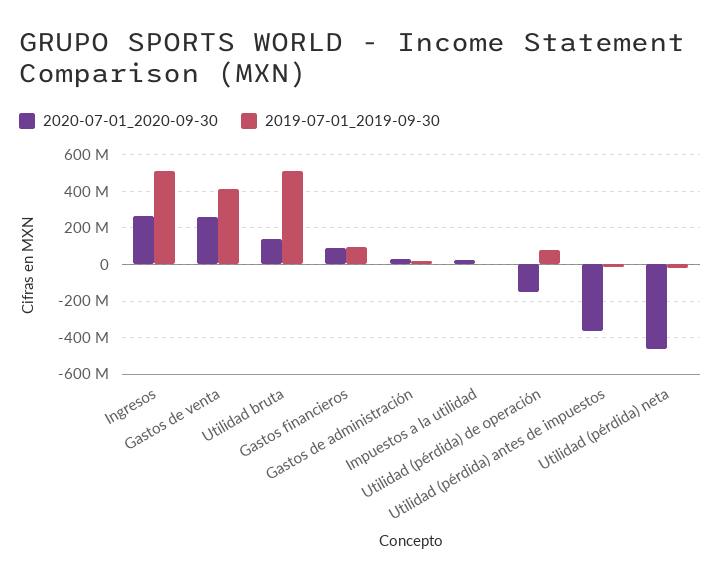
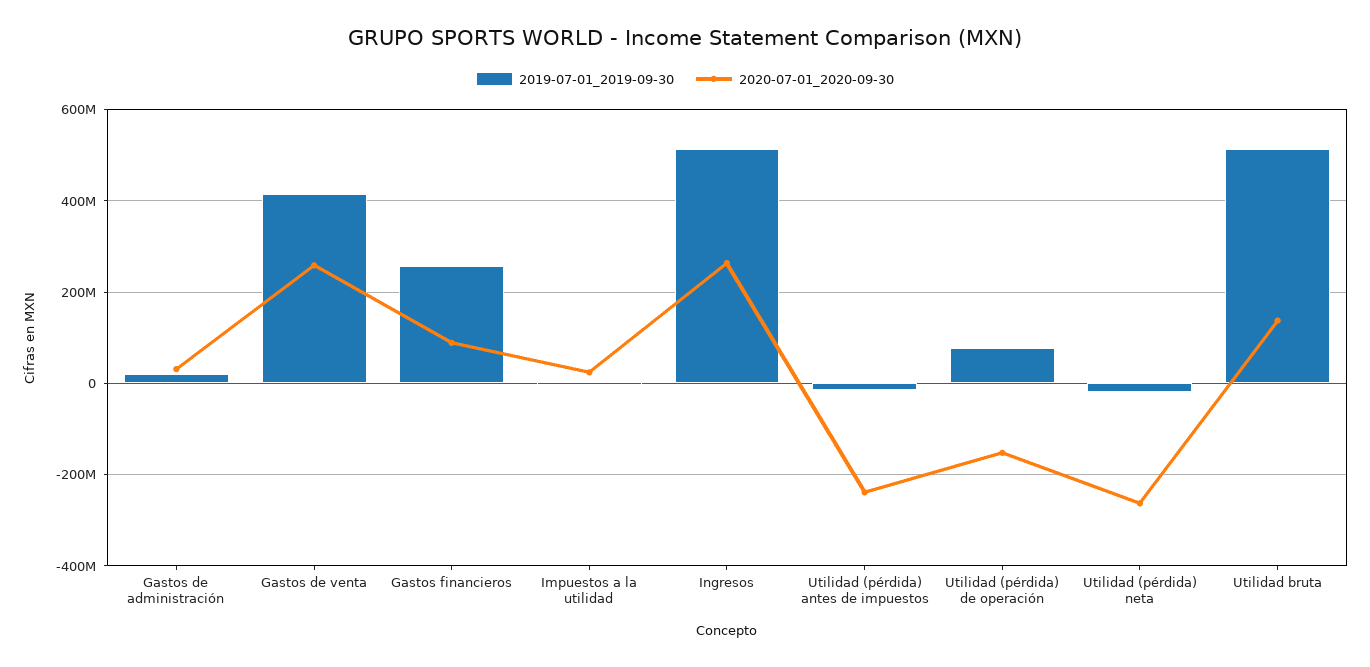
2019-07-01_2019-09-30, Gastos financieros: 100000000 -> 260000000
2020-07-01_2020-09-30, Utilidad (pérdida) antes de impuestos: -350000000 -> -240000000
2020-07-01_2020-09-30, Utilidad (pérdida) neta: -450000000 -> -260000000

